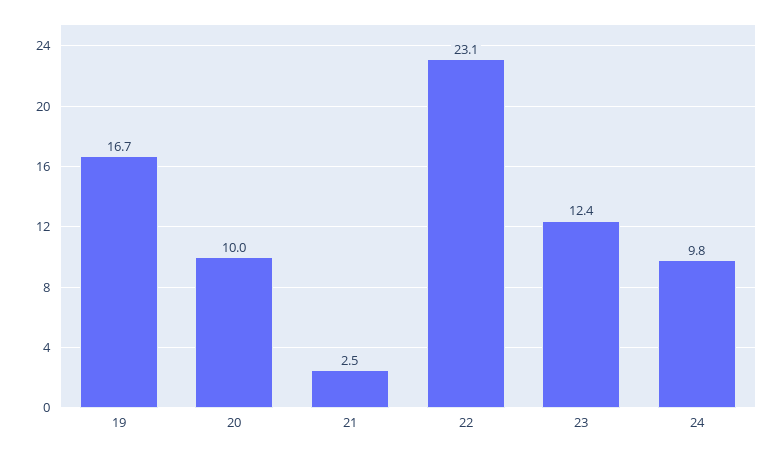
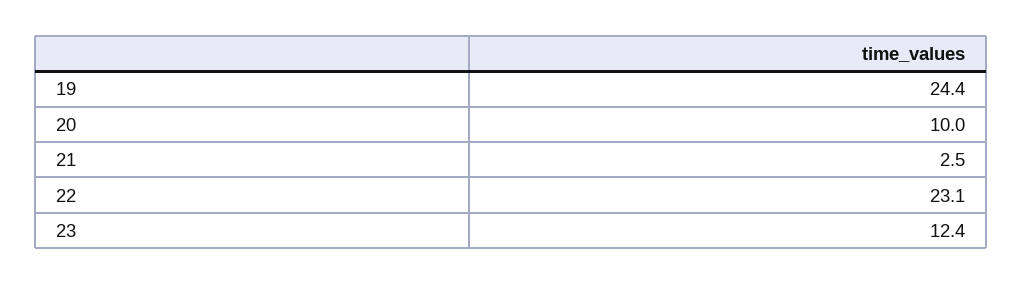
19: 16.7 -> 24.4
24: 9.8 -> none

